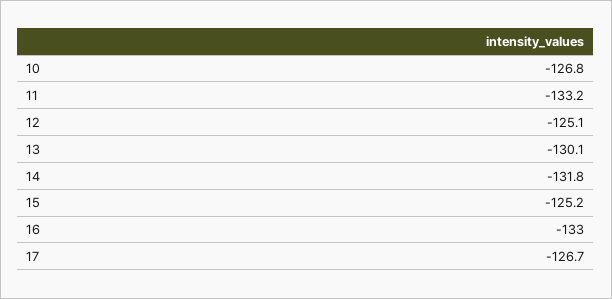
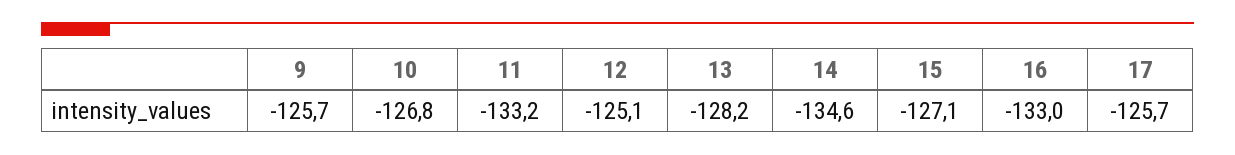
13: -130.1 -> -128.2
14: -131.8 -> -134.6
15: -125.2 -> -127.1
17: -126.7 -> -125.7
9: none -> -125.7

